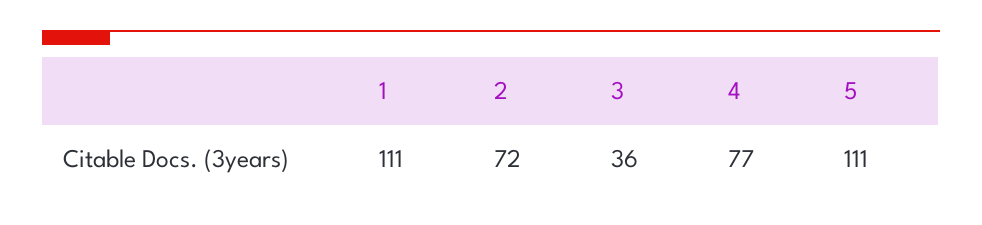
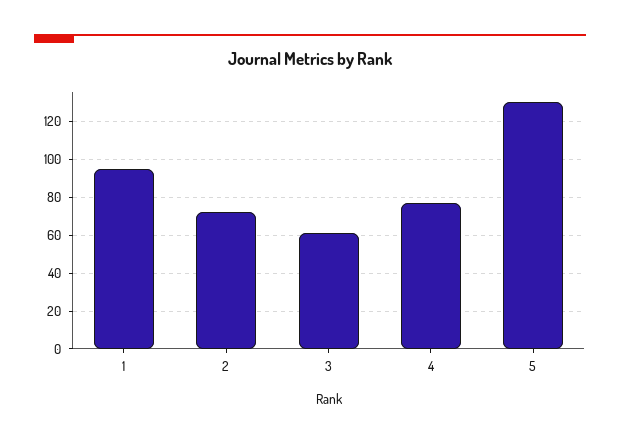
1: 111 -> 95
3: 36 -> 60
5: 111 -> 130

